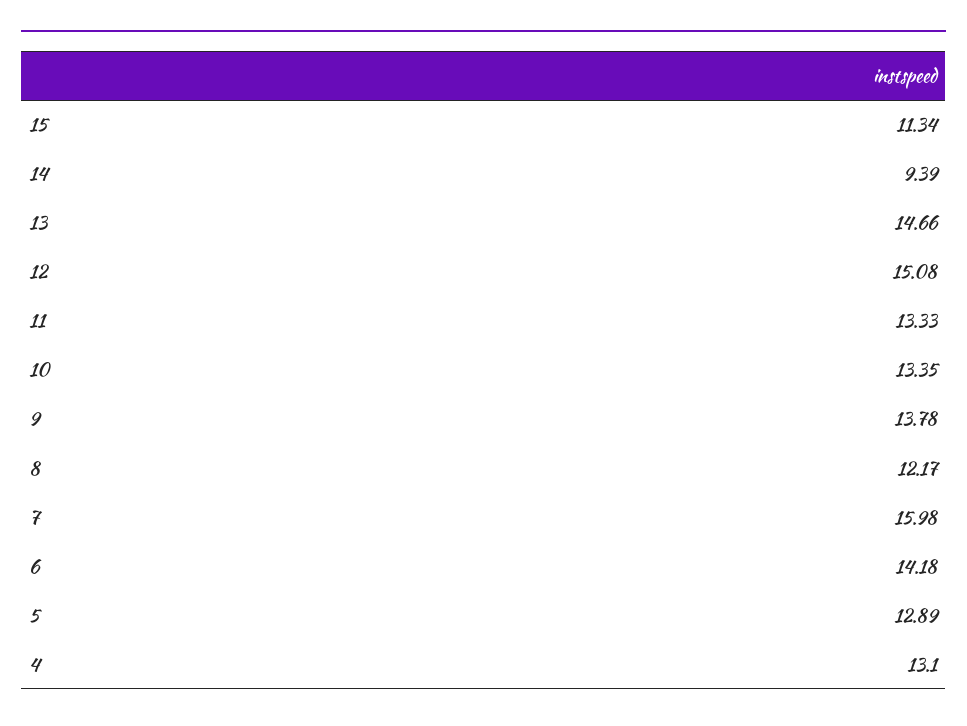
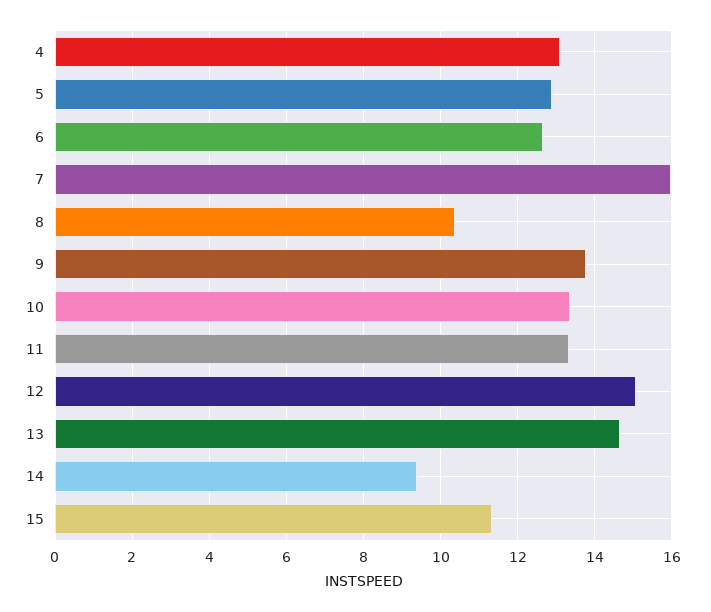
8: 12.17 -> 10.4
6: 14.18 -> 12.6

